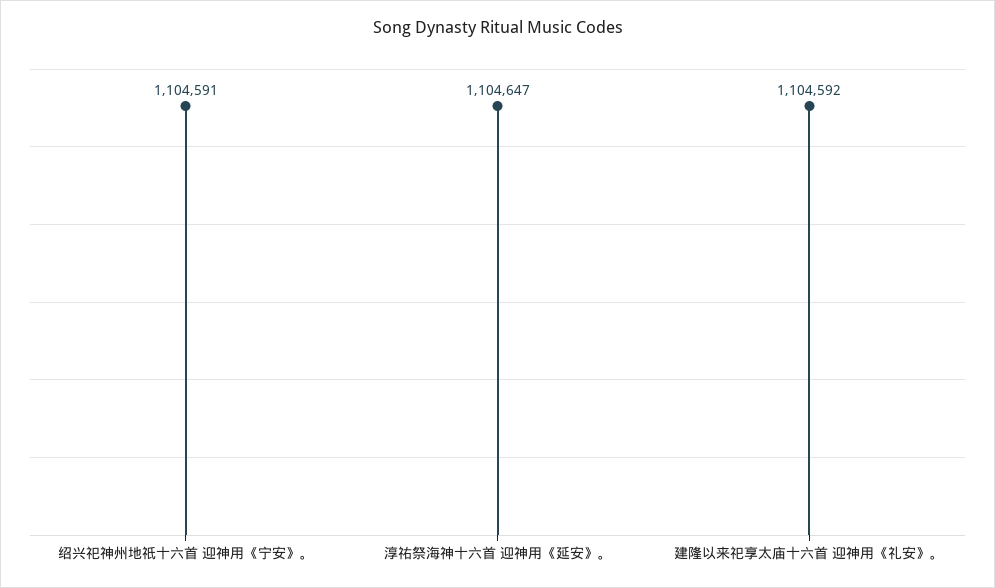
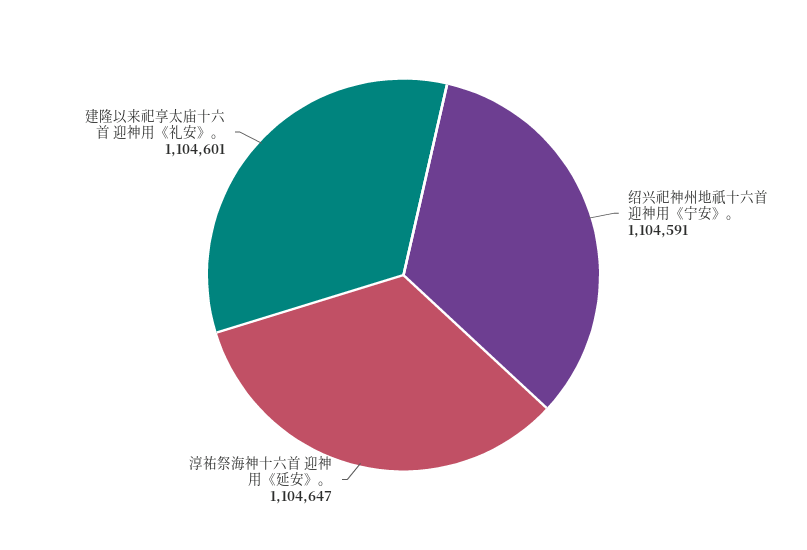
建隆以来祀享太庙十六首 迎神用《礼安》。: 1104592 -> 1104601

